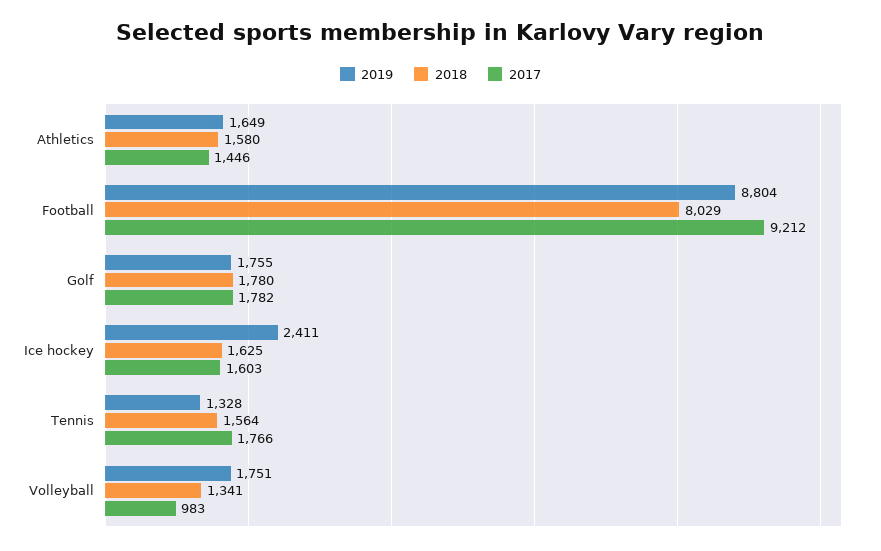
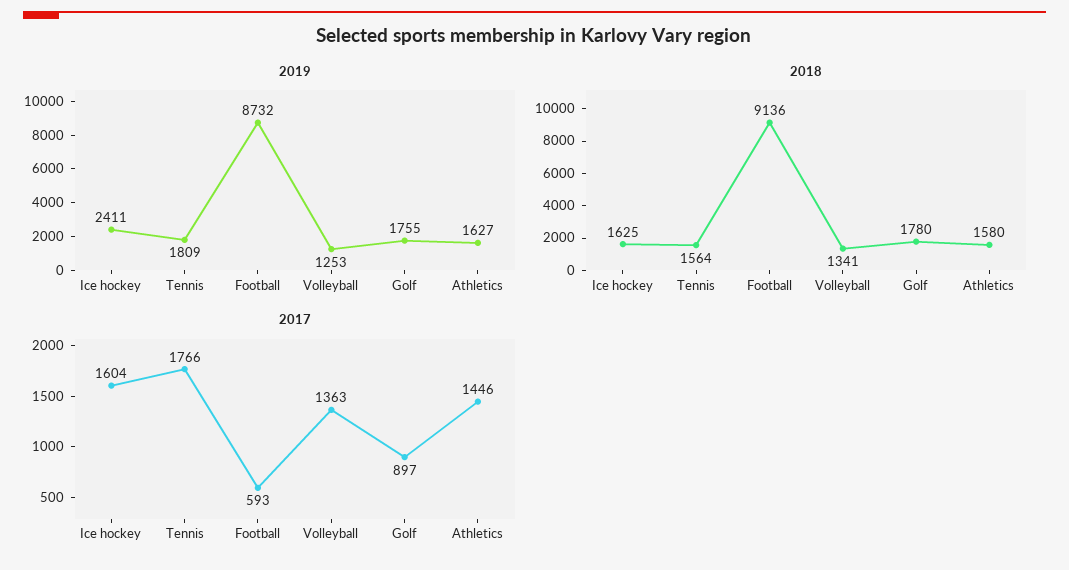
2019, Athletics: 1649 -> 1627
2019, Football: 8804 -> 8732
2018, Football: 8029 -> 9136
2017, Football: 9212 -> 593
2017, Golf: 1782 -> 897
2017, Ice hockey: 1603 -> 1604
2019, Tennis: 1328 -> 1809
2019, Volleyball: 1751 -> 1253
2017, Volleyball: 983 -> 1363

